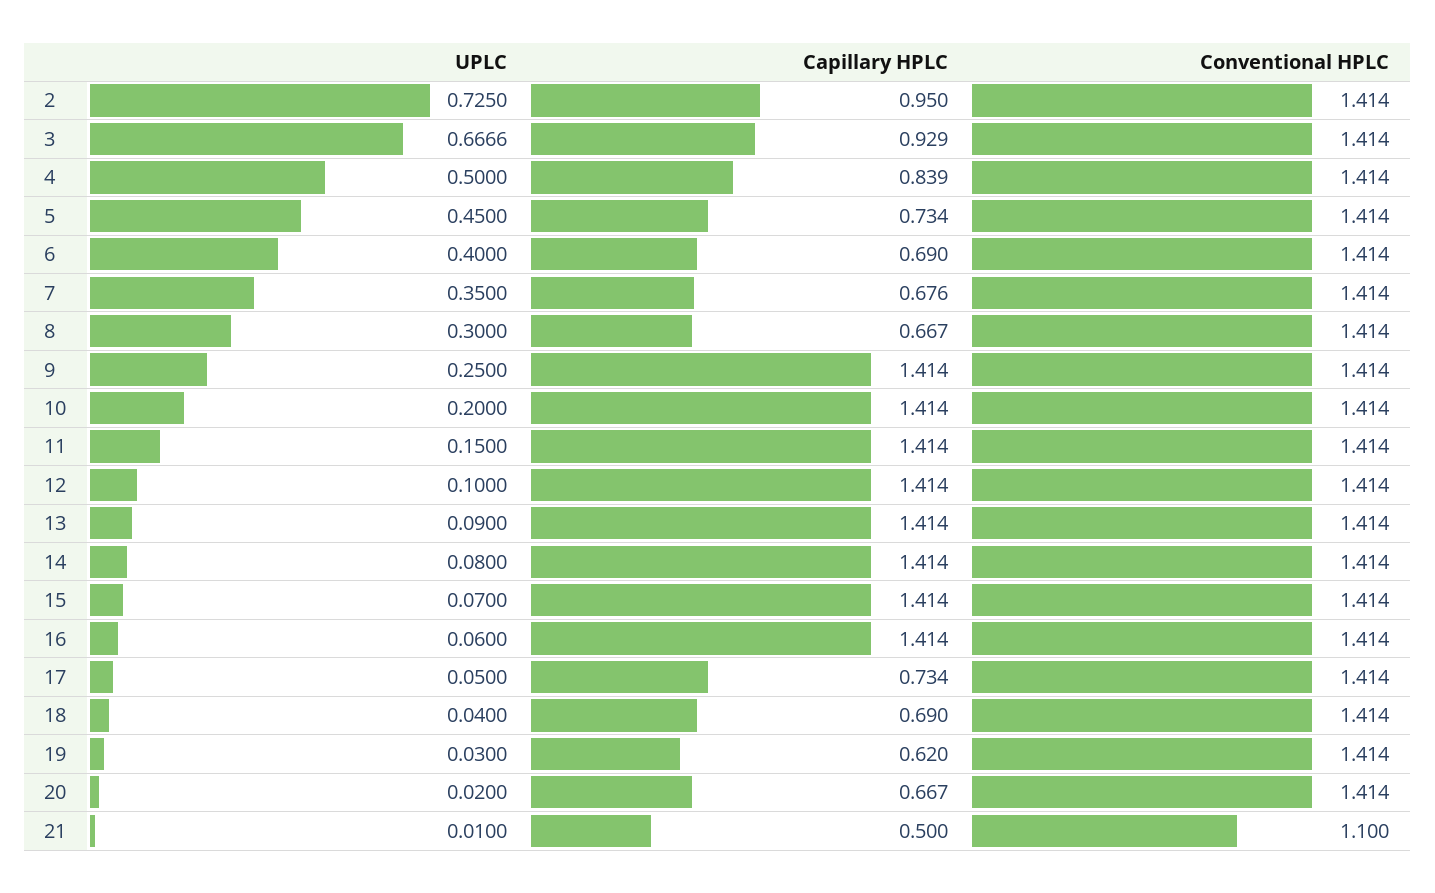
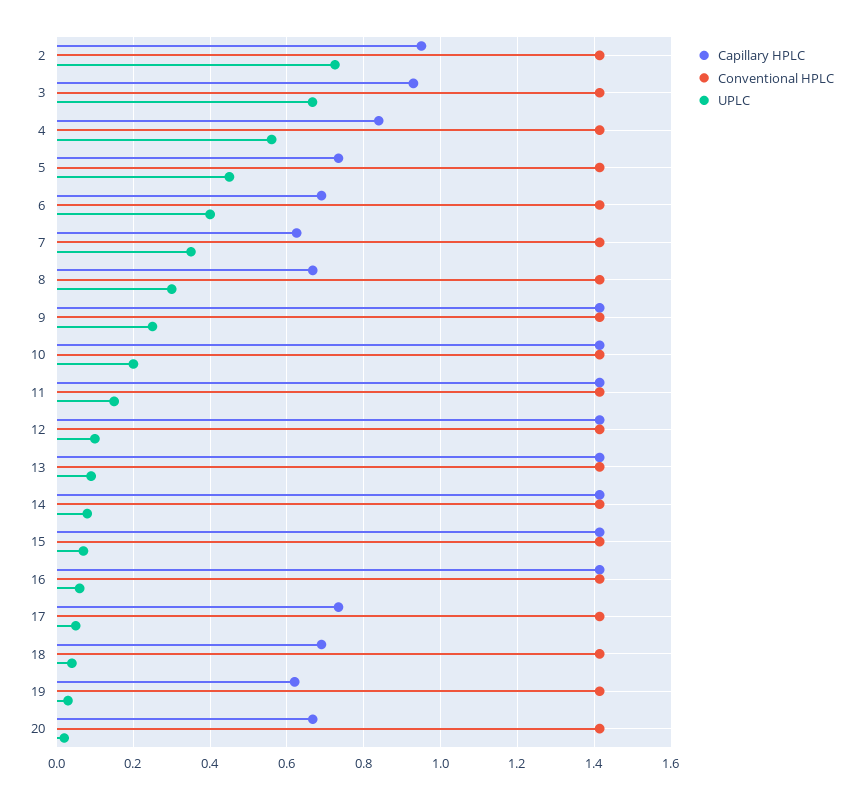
UPLC, 4: 0.5 -> 0.56
Capillary HPLC, 7: 0.676 -> 0.62
UPLC, 21: 0.01 -> none
Capillary HPLC, 21: 0.5 -> none
Conventional HPLC, 21: 1.1 -> none

